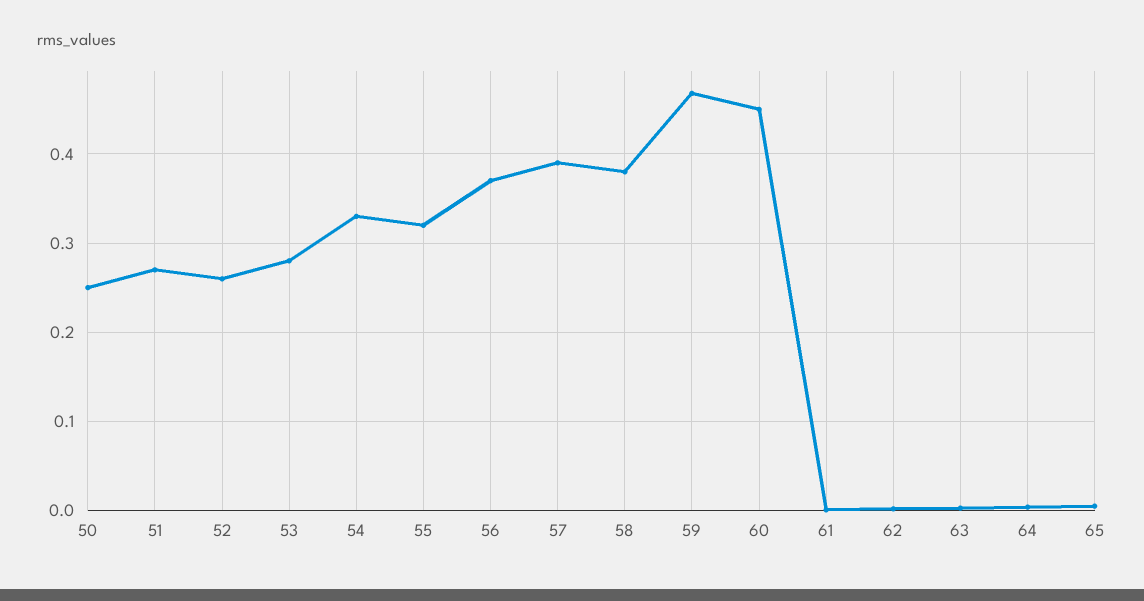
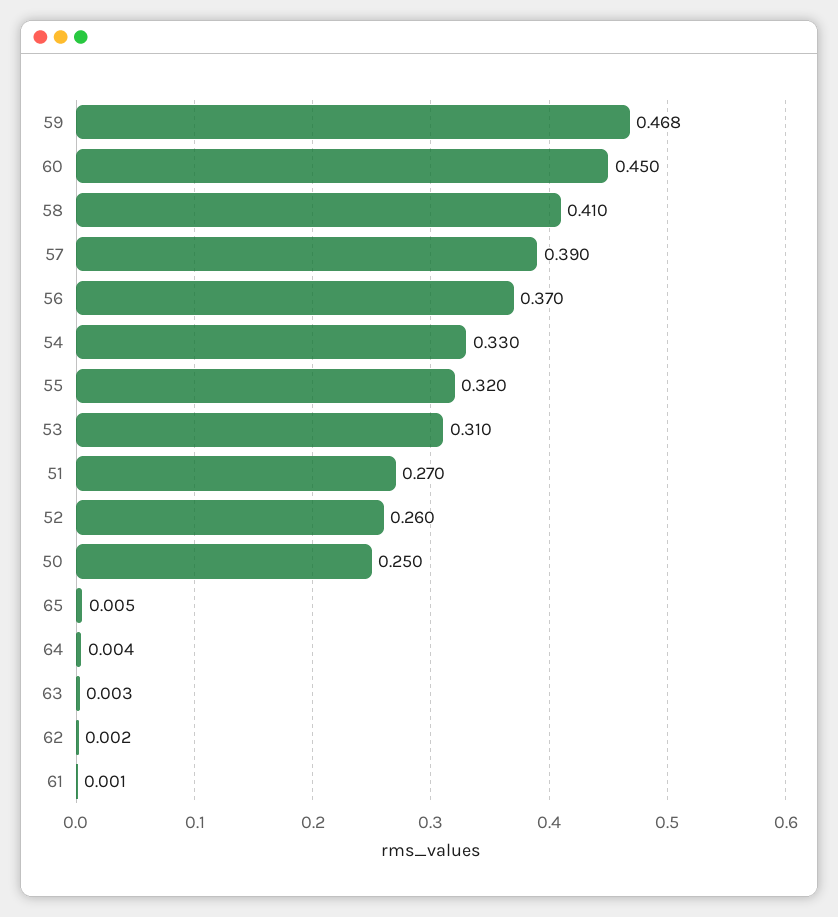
53: 0.28 -> 0.31
58: 0.38 -> 0.41

